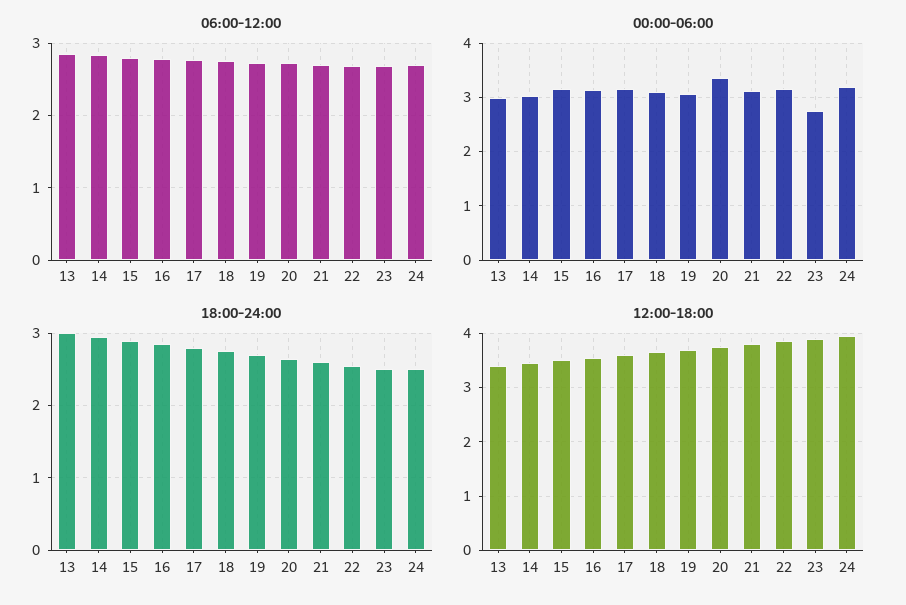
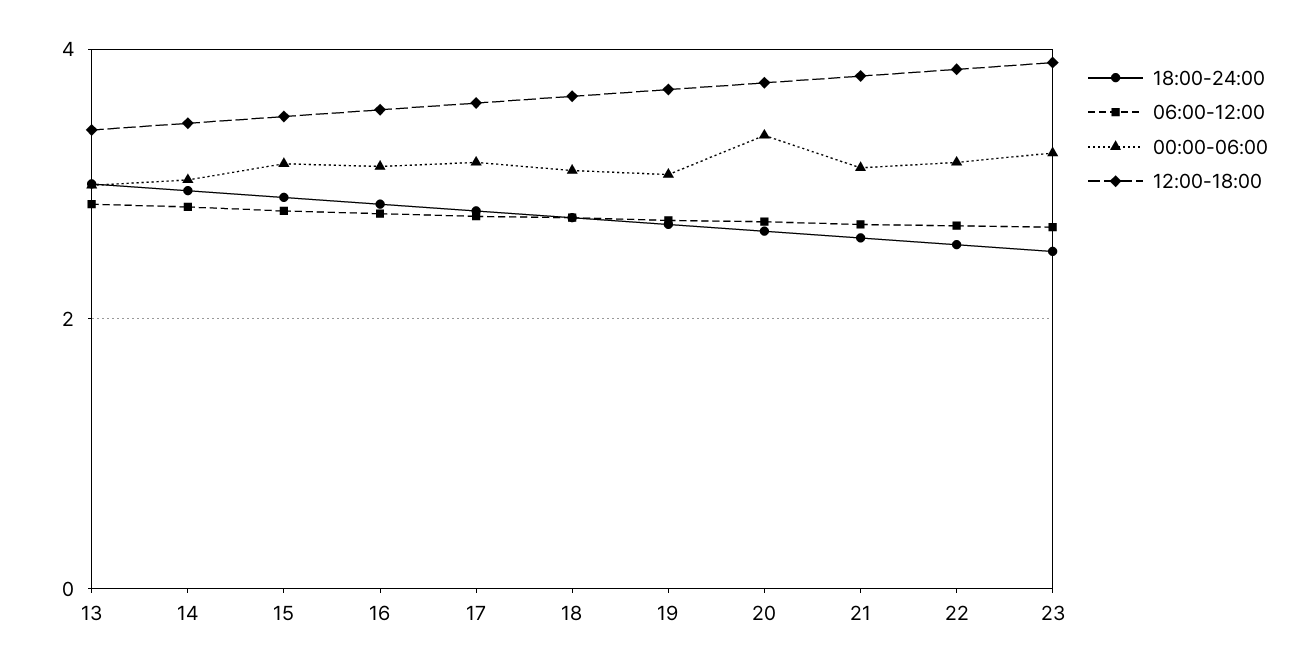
06:00-12:00, 24: 2.7 -> none
00:00-06:00, 23: 2.8 -> 3.2
00:00-06:00, 24: 3.2 -> none
18:00-24:00, 24: 2.5 -> none
12:00-18:00, 24: 4 -> none

